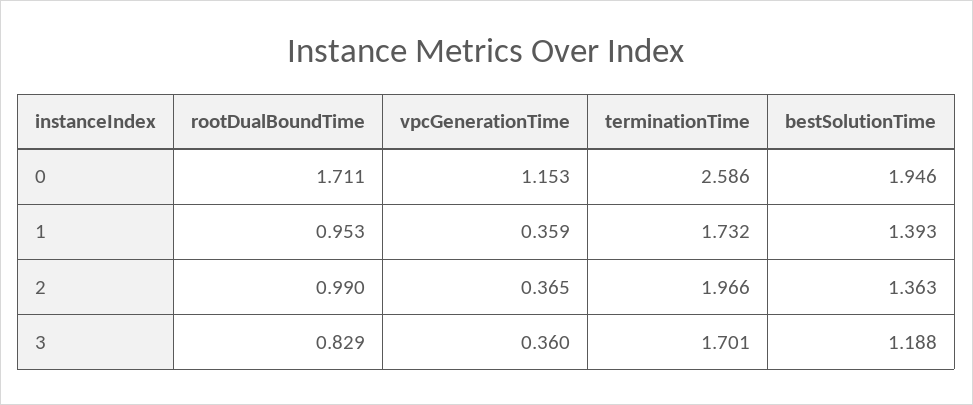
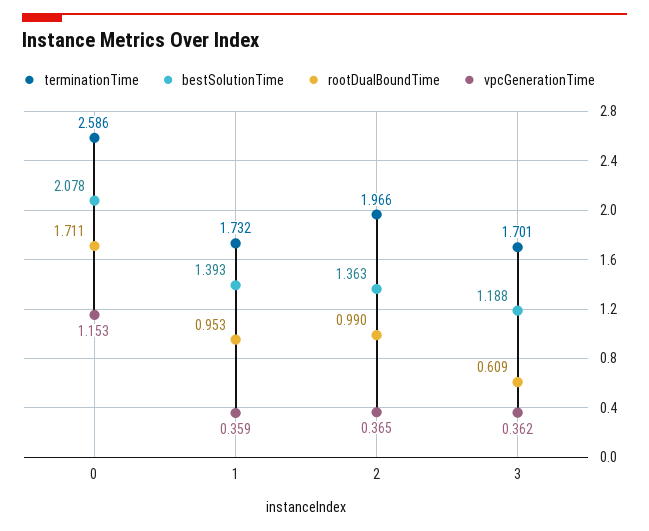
bestSolutionTime, 0: 1.946 -> 2.078
rootDualBoundTime, 3: 0.829 -> 0.609
vpcGenerationTime, 3: 0.36 -> 0.362

